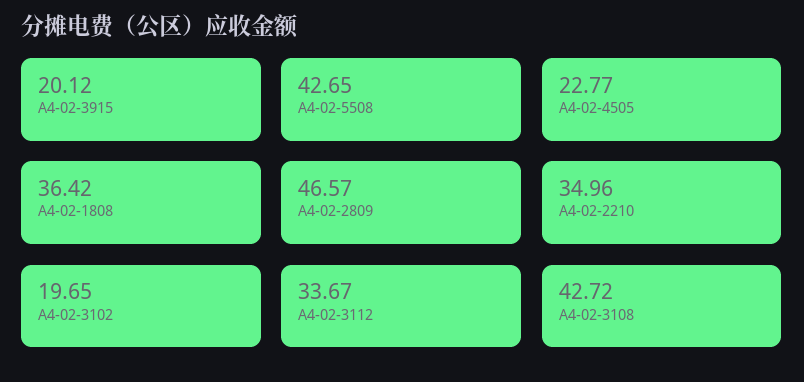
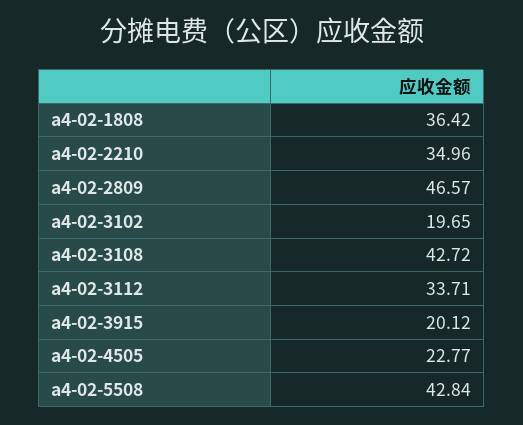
A4-02-5508: 42.65 -> 42.84
A4-02-3112: 33.67 -> 33.71

